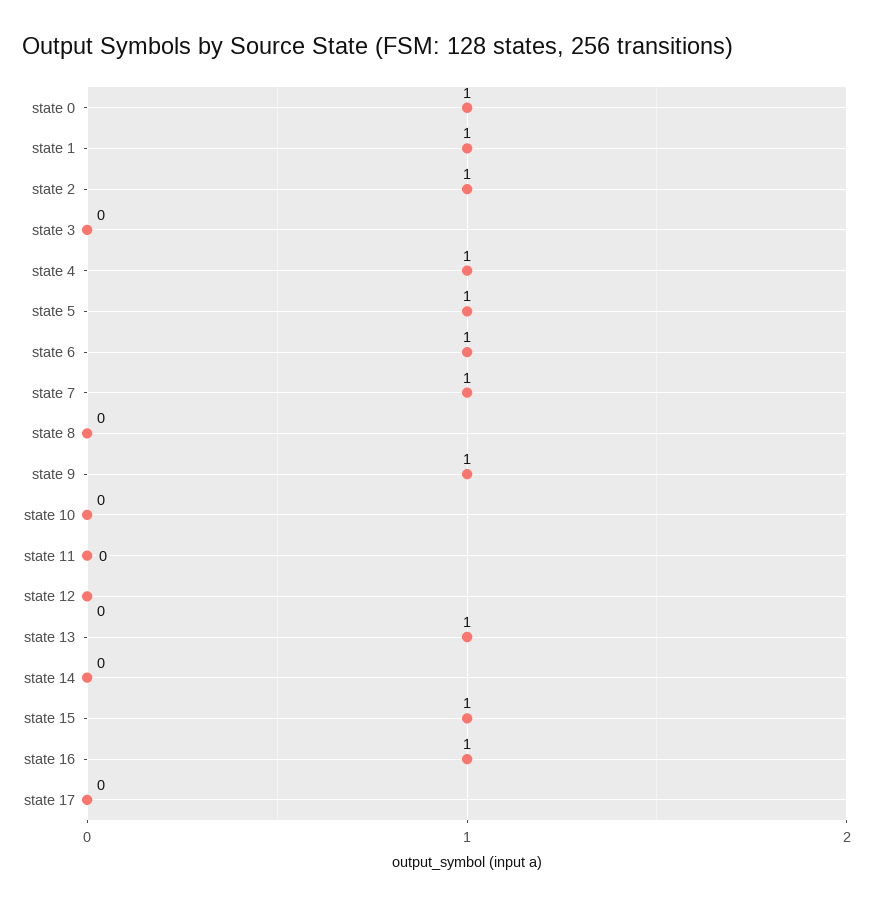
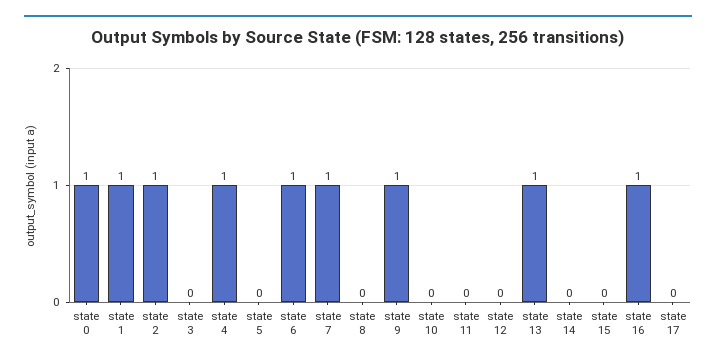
state 5: 1 -> 0
state 15: 1 -> 0

